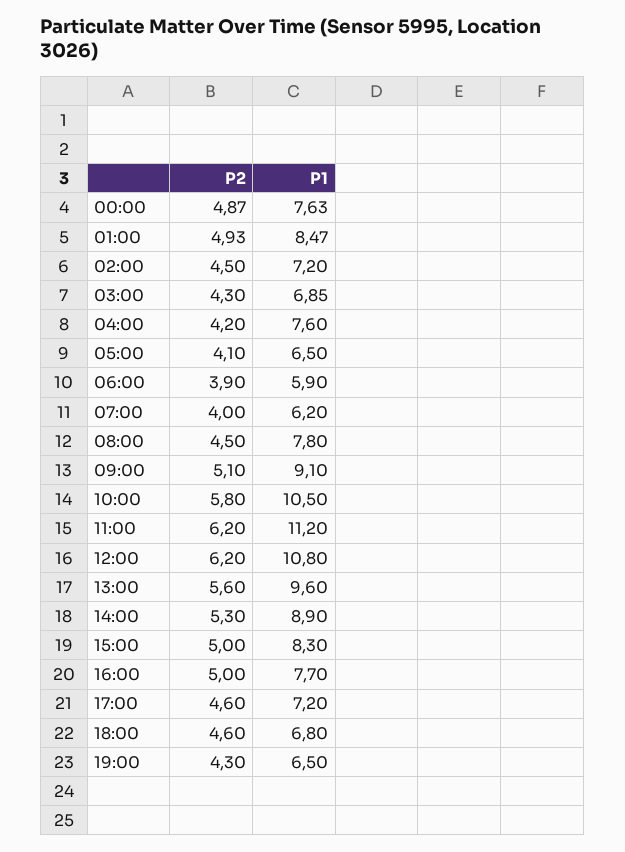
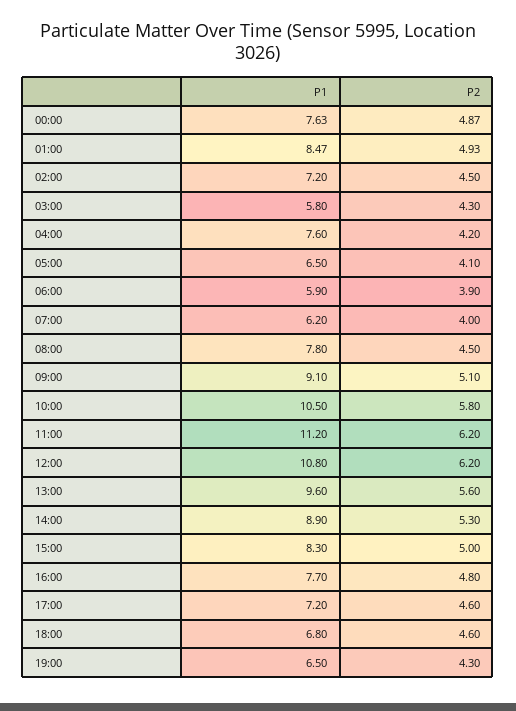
P1, 03:00: 6.85 -> 5.8
P2, 16:00: 5 -> 4.8

